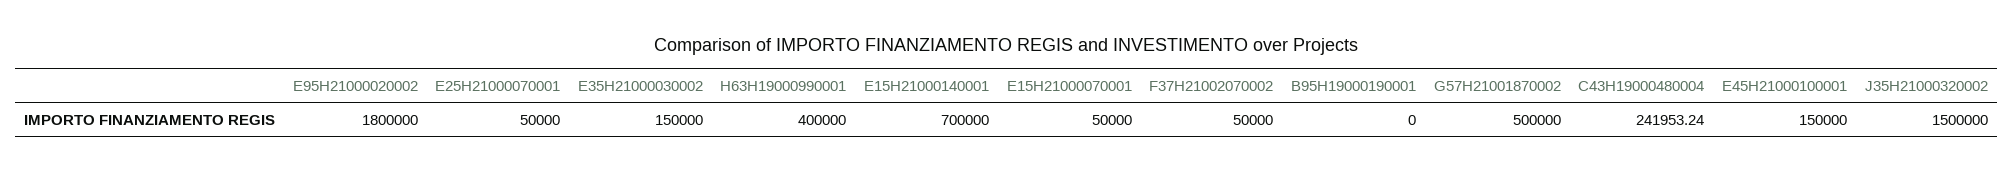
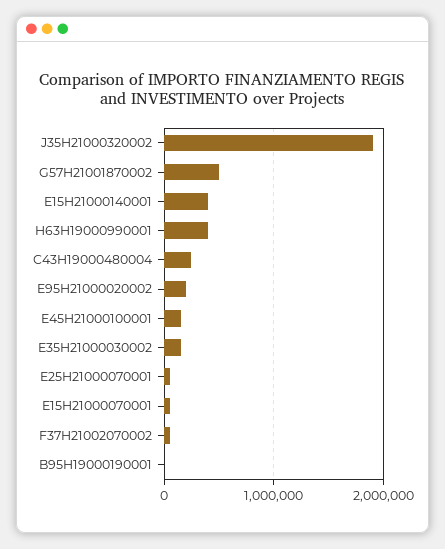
E95H21000020002: 1800000 -> 200000
E15H21000140001: 700000 -> 400000
J35H21000320002: 1500000 -> 1900000

